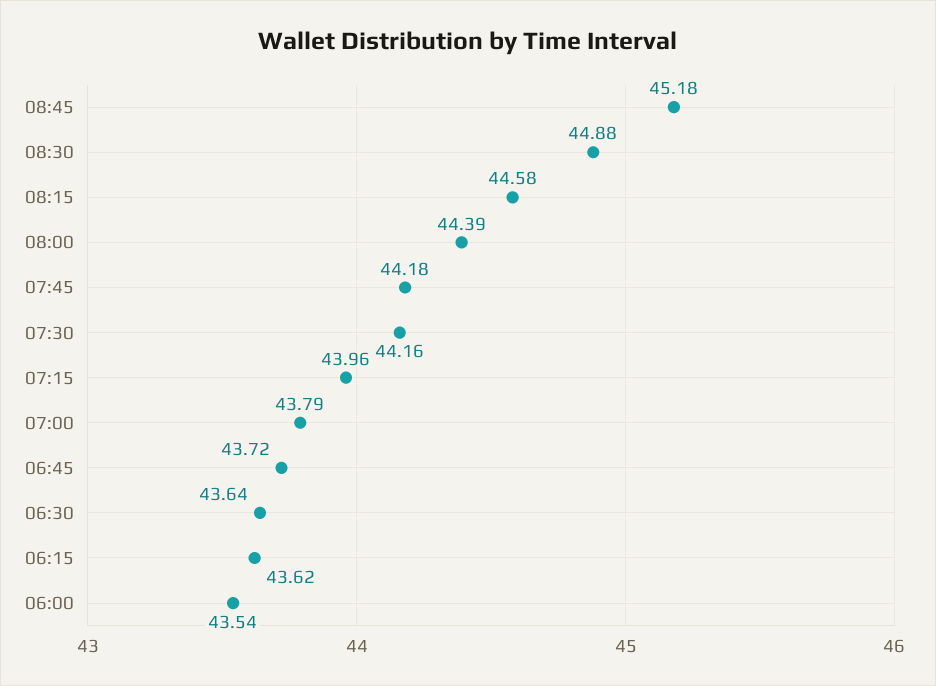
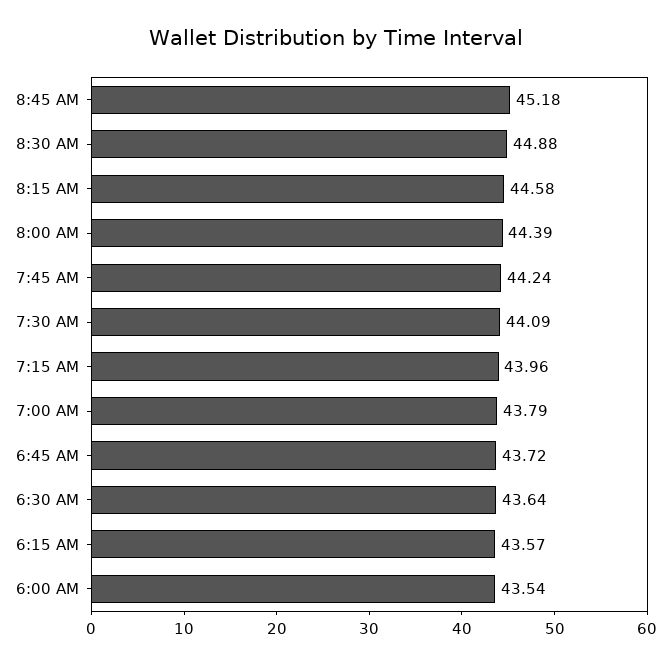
07:45: 44.18 -> 44.24
07:30: 44.16 -> 44.09
06:15: 43.62 -> 43.57

